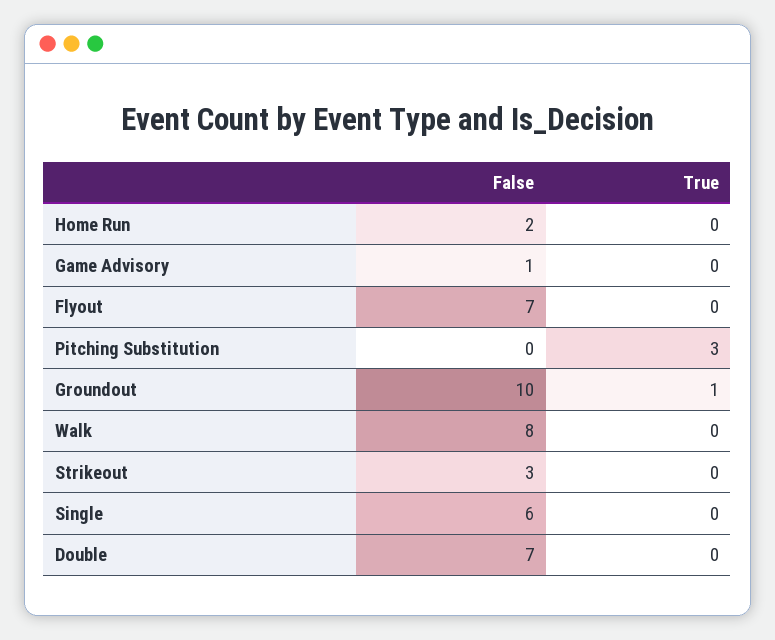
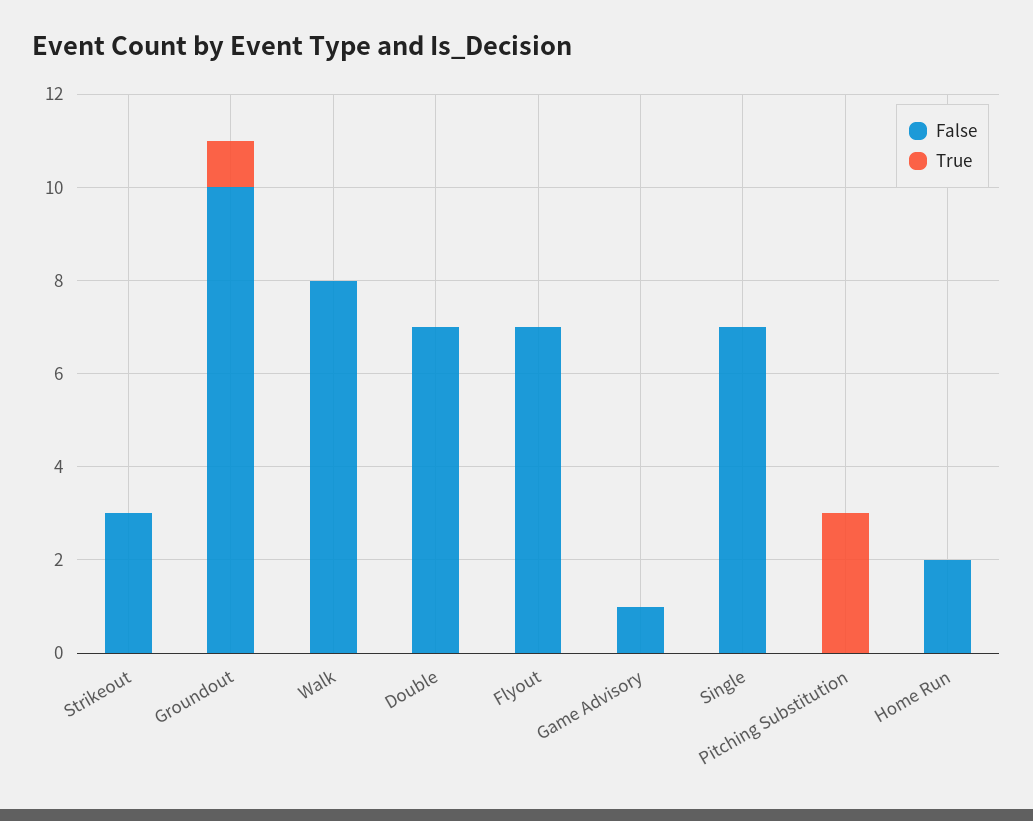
False, Single: 6 -> 7

